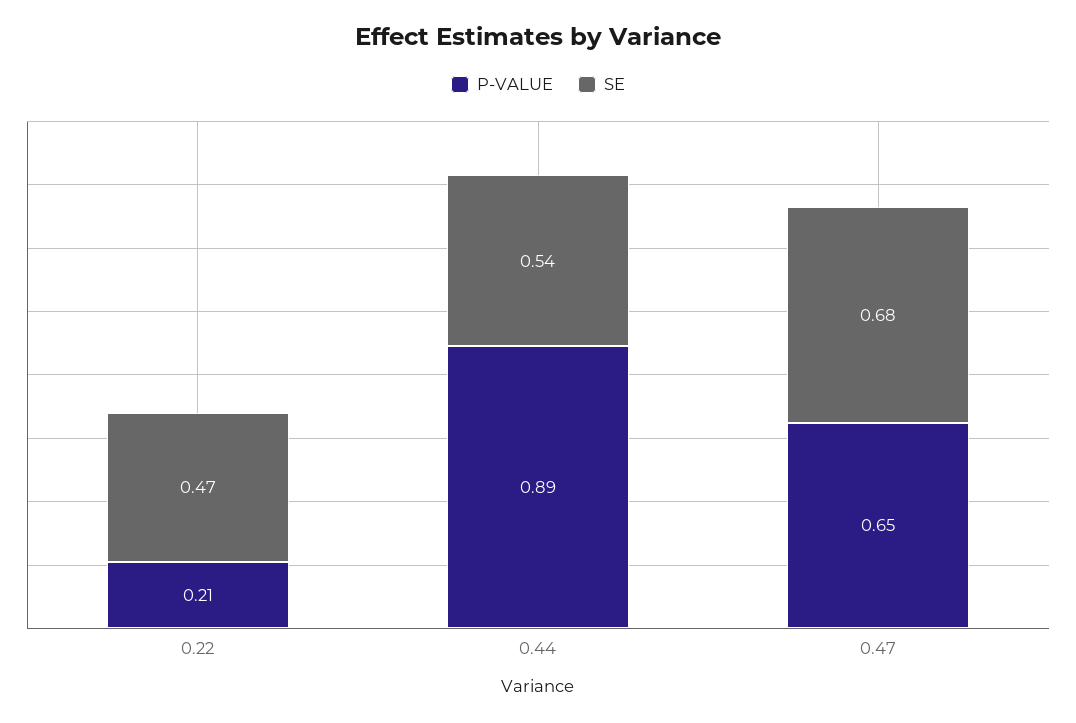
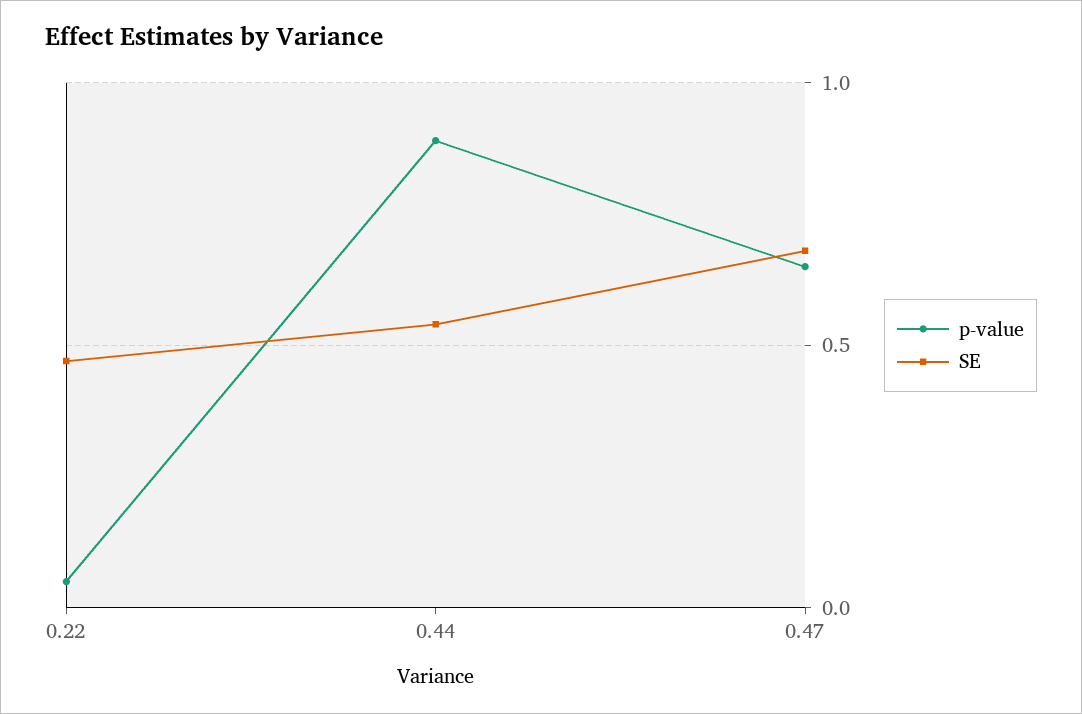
P-VALUE, 0.22: 0.21 -> 0.05

